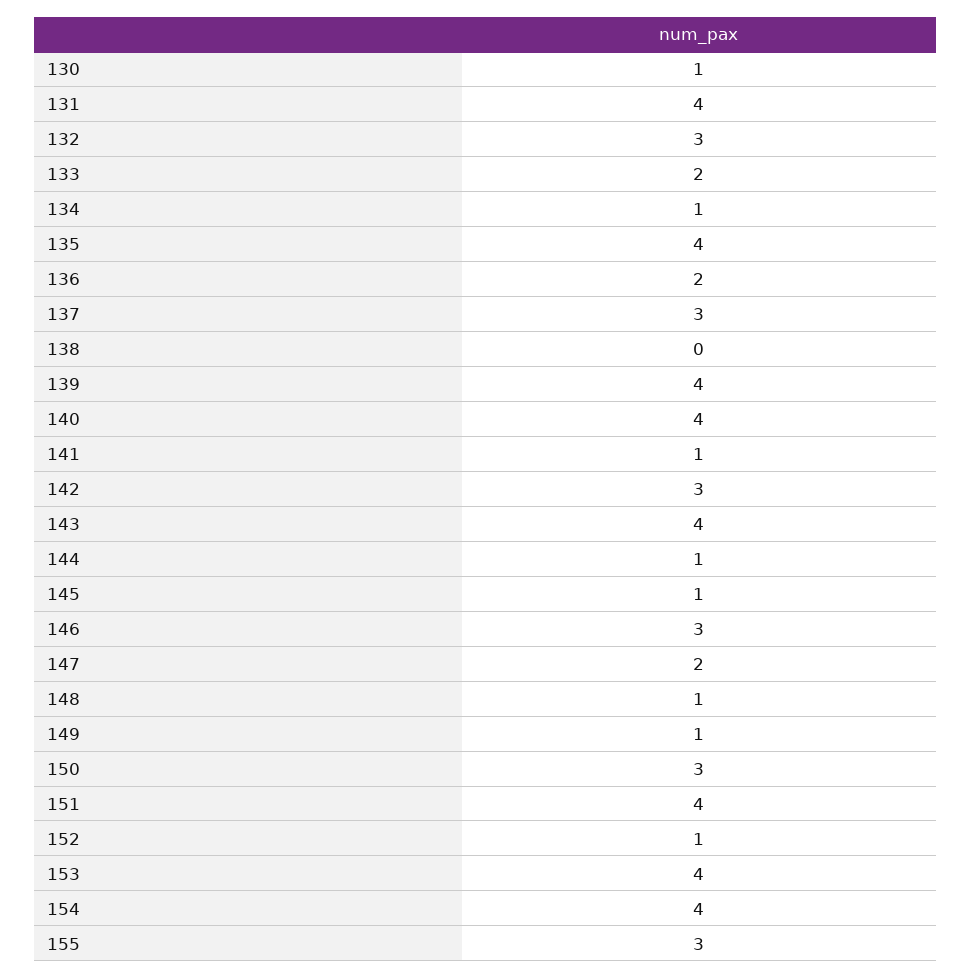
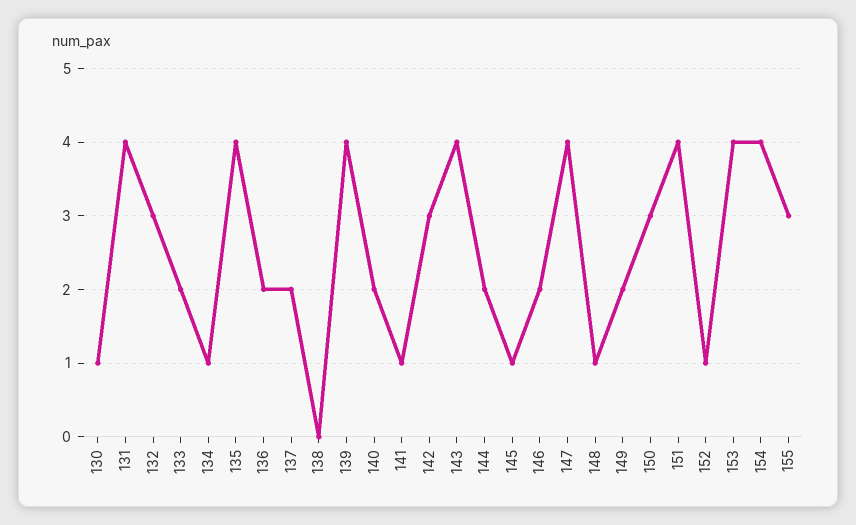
137: 3 -> 2
140: 4 -> 2
144: 1 -> 2
146: 3 -> 2
147: 2 -> 4
149: 1 -> 2

